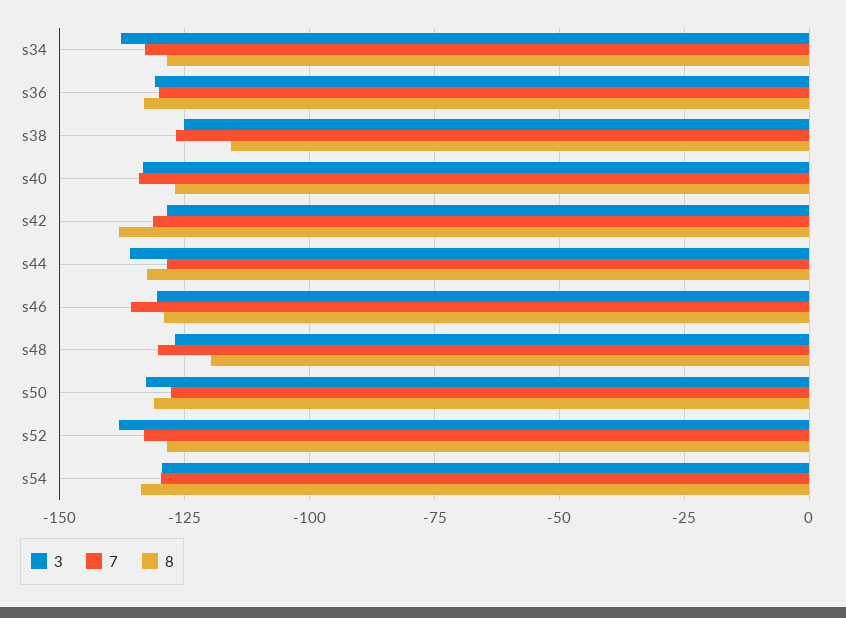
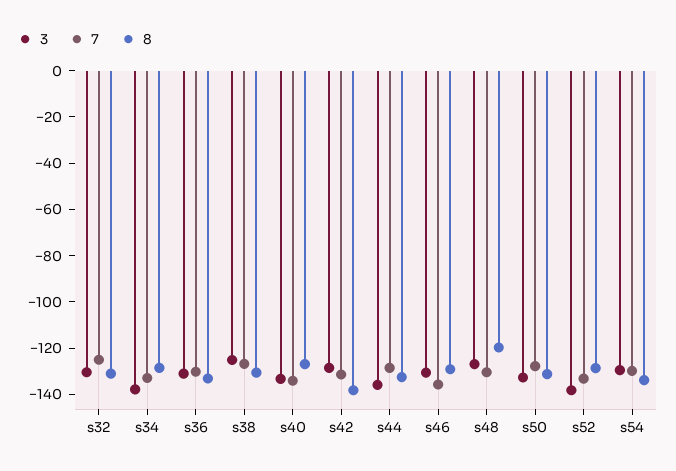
8, s38: -115 -> -130
3, s32: none -> -130
7, s32: none -> -125
8, s32: none -> -130

